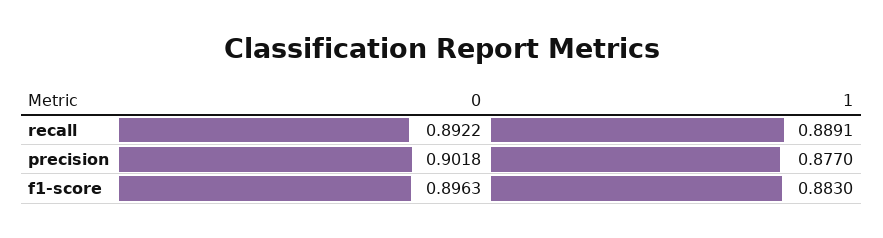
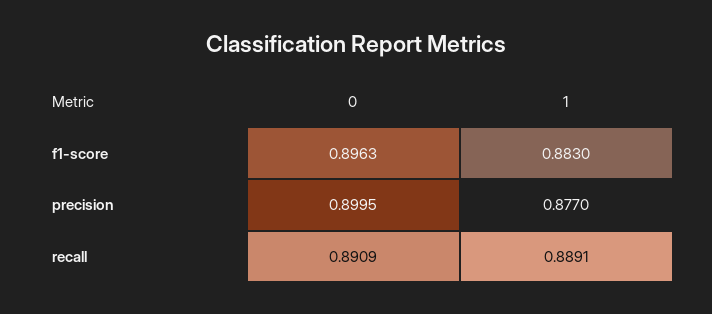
0, recall: 0.8922 -> 0.8909
0, precision: 0.9018 -> 0.8995

